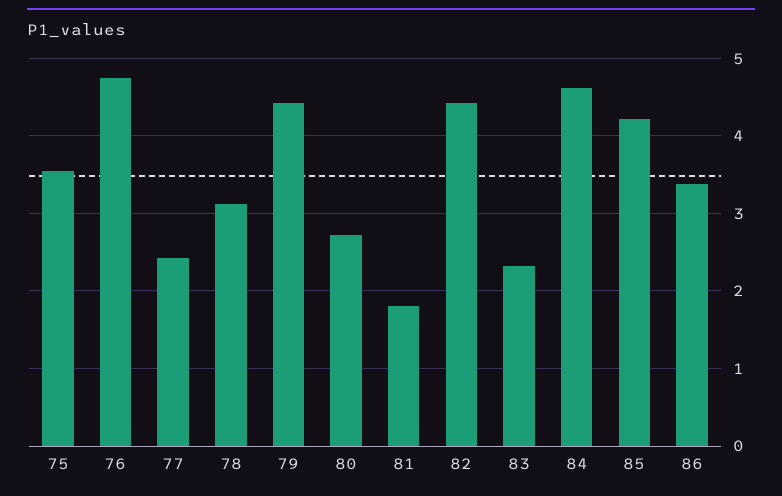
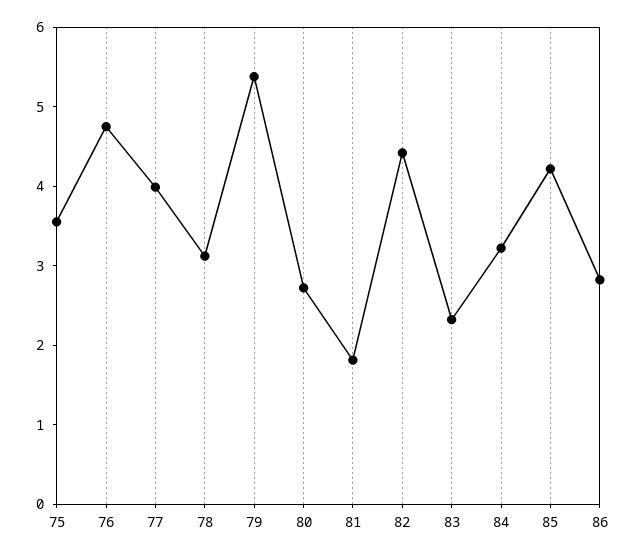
77: 2.4 -> 4
79: 4.4 -> 5.4
84: 4.6 -> 3.2
86: 3.4 -> 2.8

